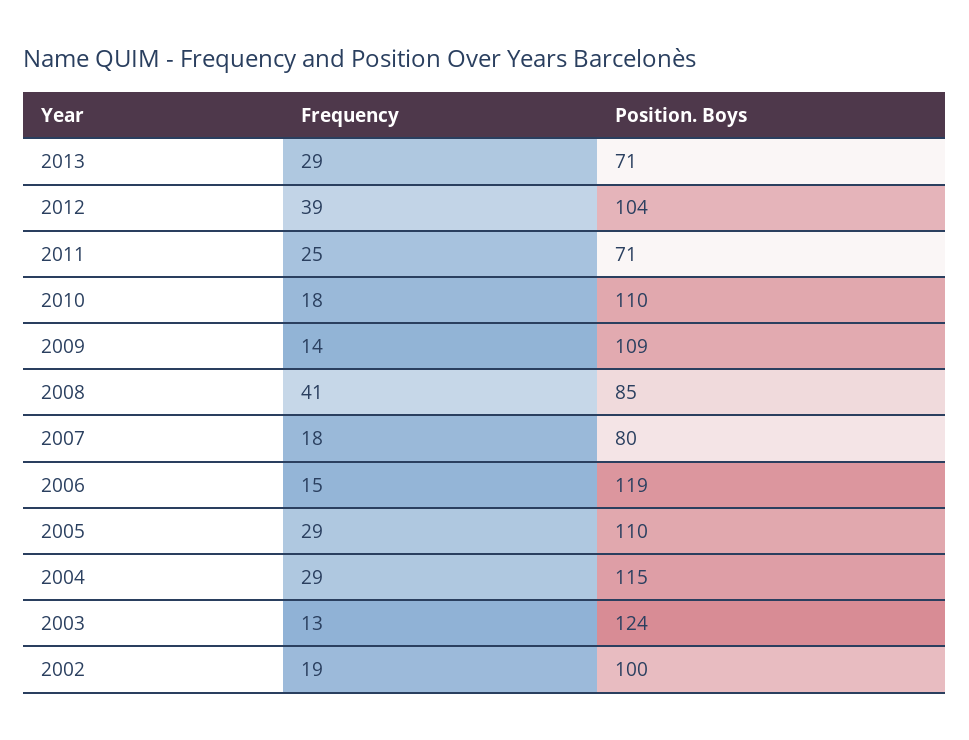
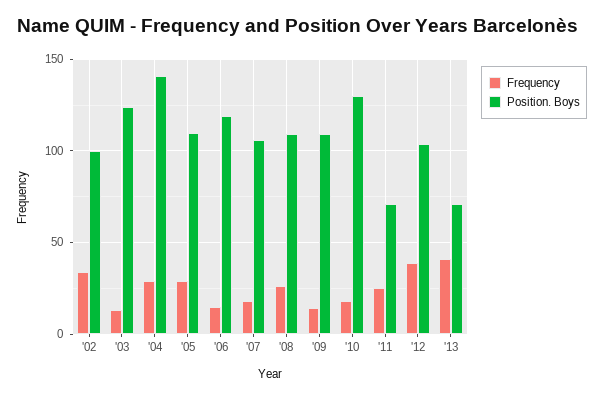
Frequency, 2013: 29 -> 40
Position. Boys, 2010: 110 -> 130
Frequency, 2008: 41 -> 25
Position. Boys, 2008: 85 -> 110
Position. Boys, 2007: 80 -> 105
Position. Boys, 2004: 115 -> 140
Frequency, 2002: 19 -> 35

